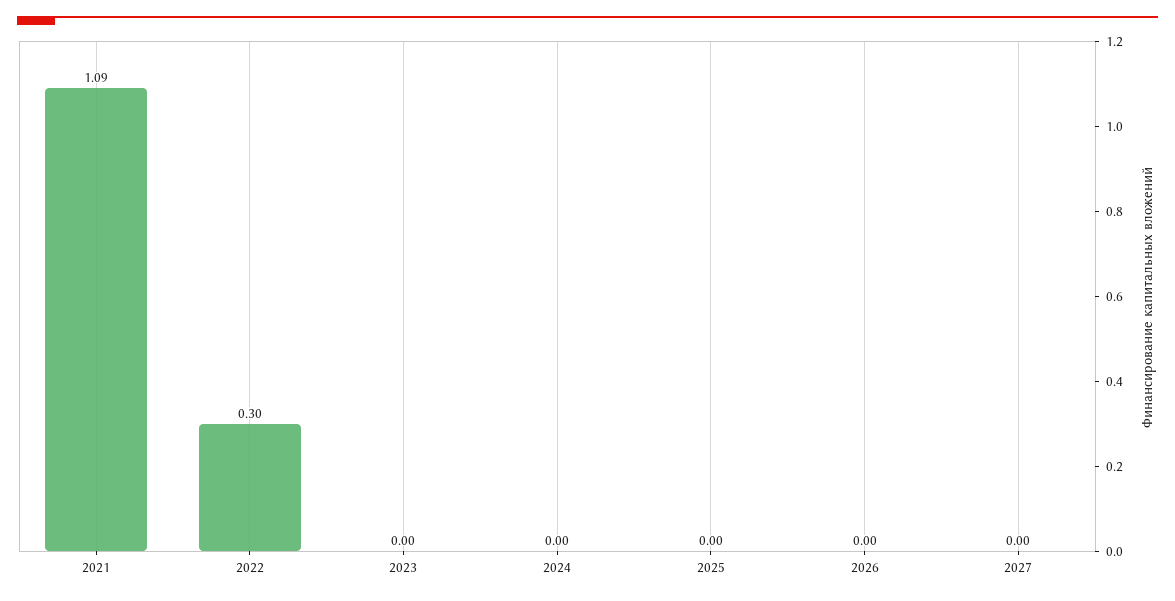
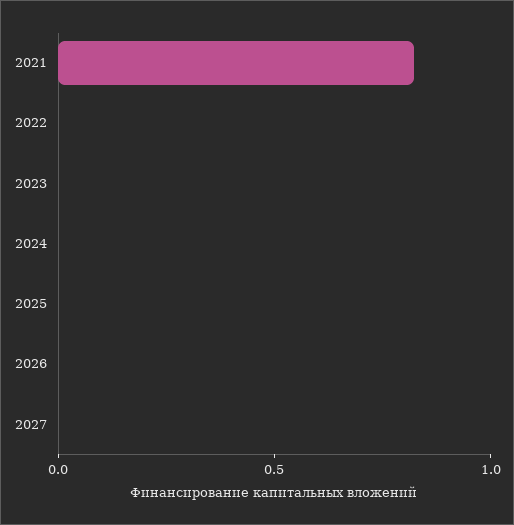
2021: 1.09 -> 0.8
2022: 0.3 -> 0

